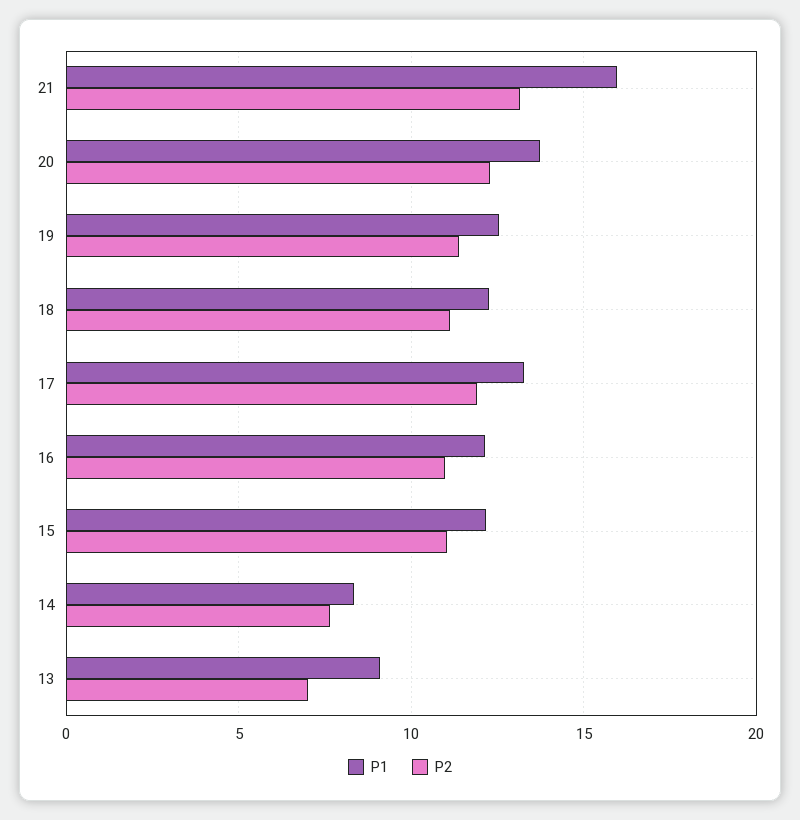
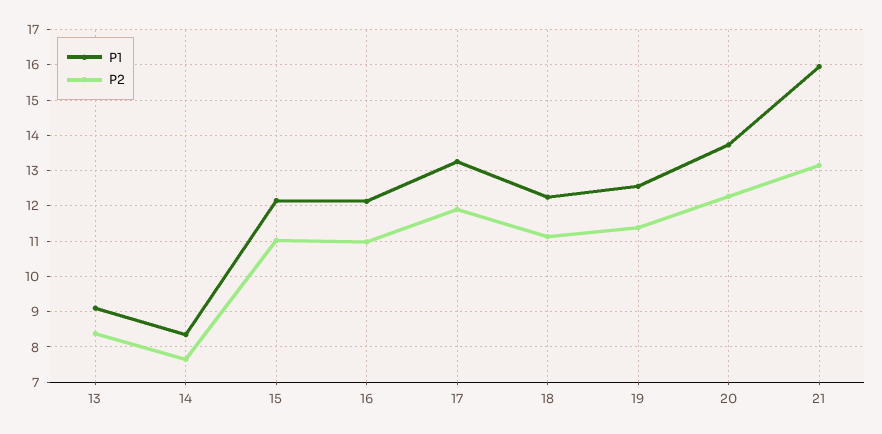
P2, 13: 7 -> 8.4

